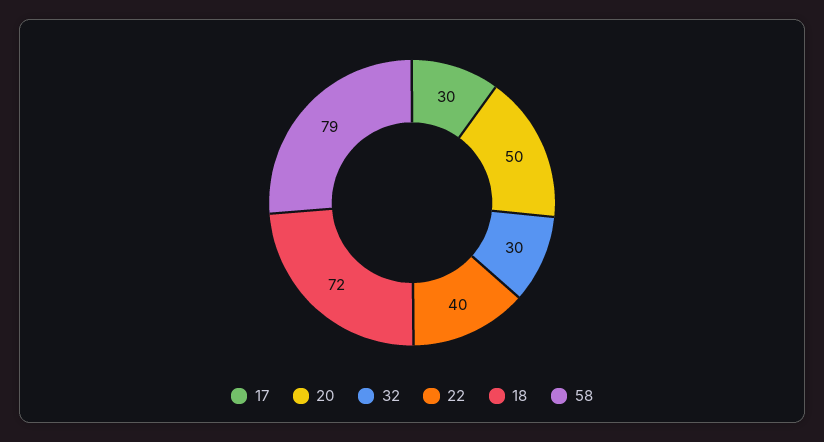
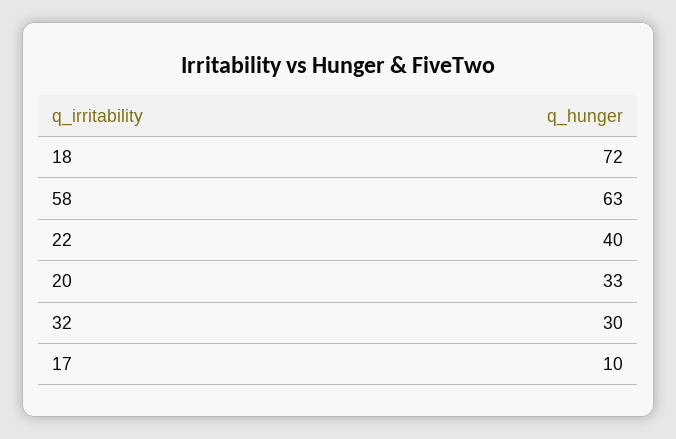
17: 30 -> 10
20: 50 -> 33
58: 79 -> 63

